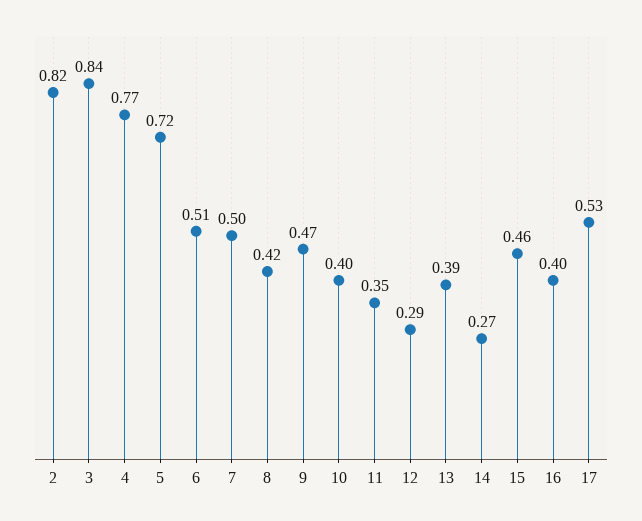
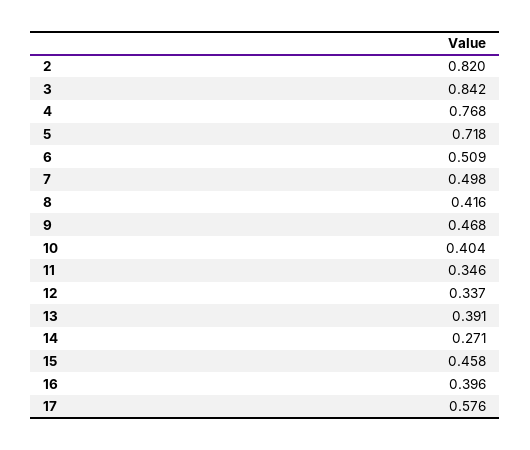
12: 0.29 -> 0.337
17: 0.53 -> 0.576

